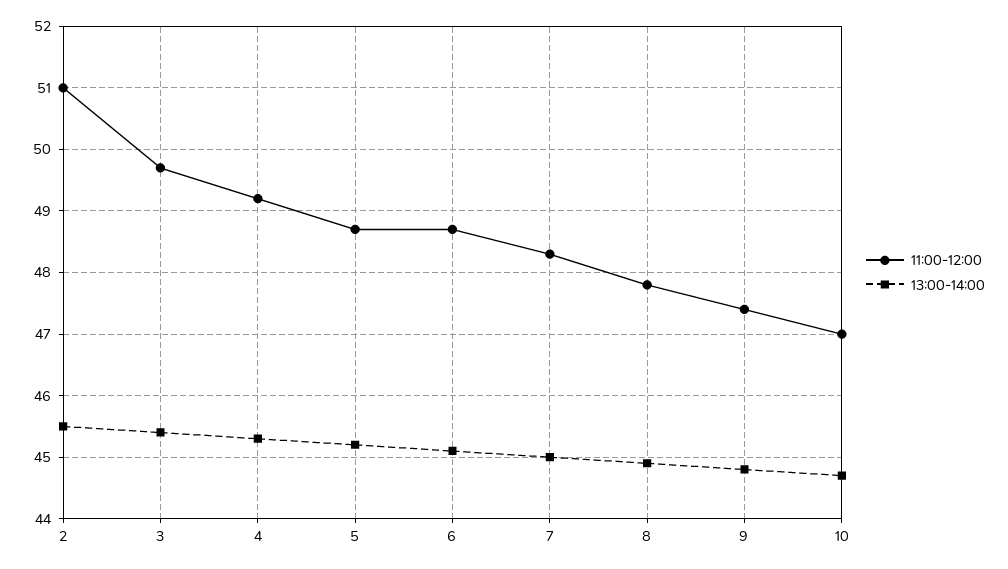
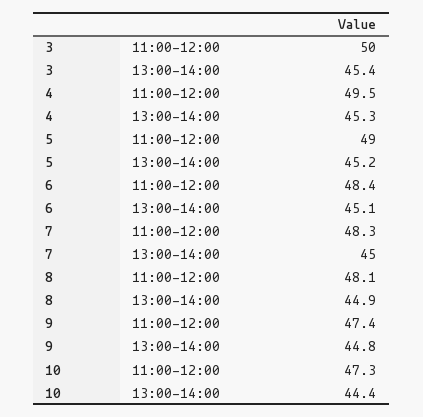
11:00-12:00, 2: 51 -> none
13:00-14:00, 2: 45.5 -> none
11:00-12:00, 3: 49.7 -> 50
11:00-12:00, 4: 49.2 -> 49.5
11:00-12:00, 5: 48.7 -> 49
11:00-12:00, 6: 48.7 -> 48.4
11:00-12:00, 8: 47.8 -> 48.1
11:00-12:00, 10: 47 -> 47.3
13:00-14:00, 10: 44.7 -> 44.4

